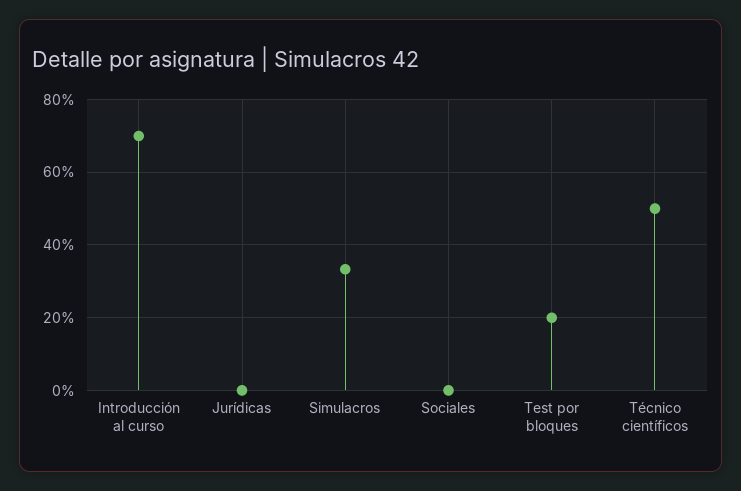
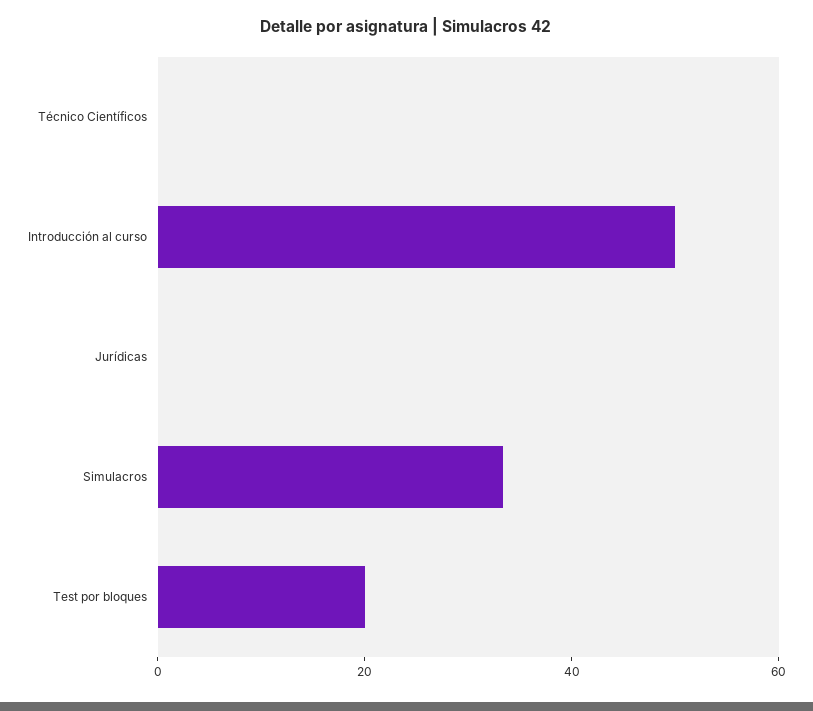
Introducción al curso: 70 -> 50
Sociales: 0 -> none
Técnico científicos: 50 -> 0

